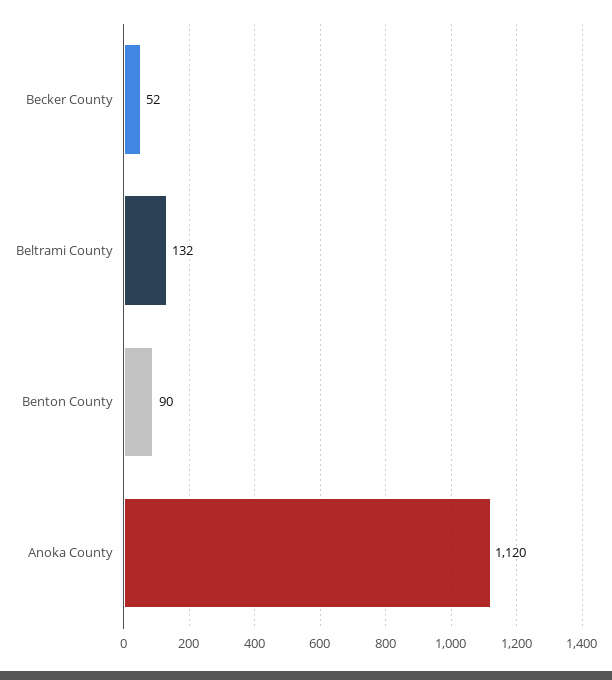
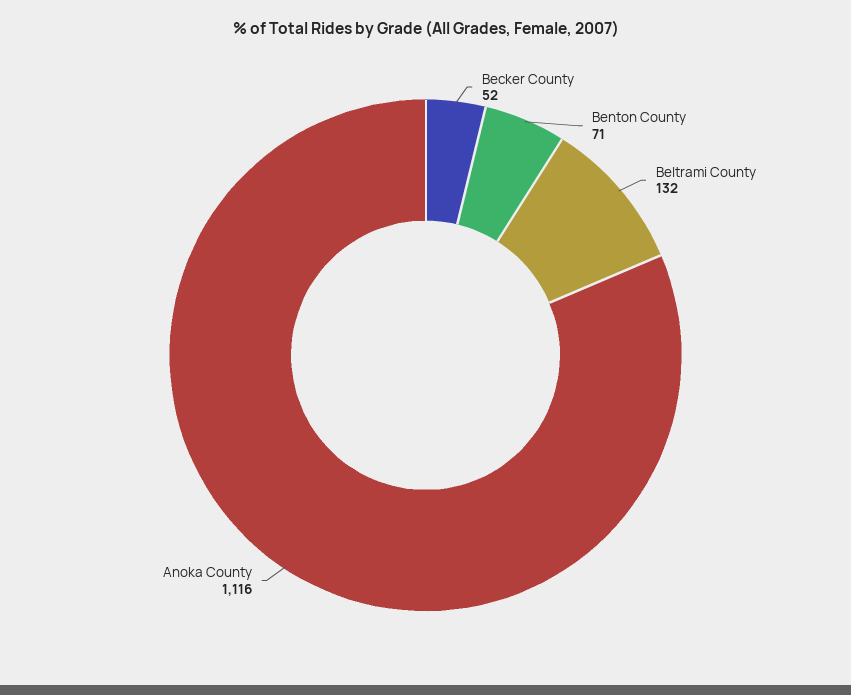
Benton County: 90 -> 71
Anoka County: 1120 -> 1116

